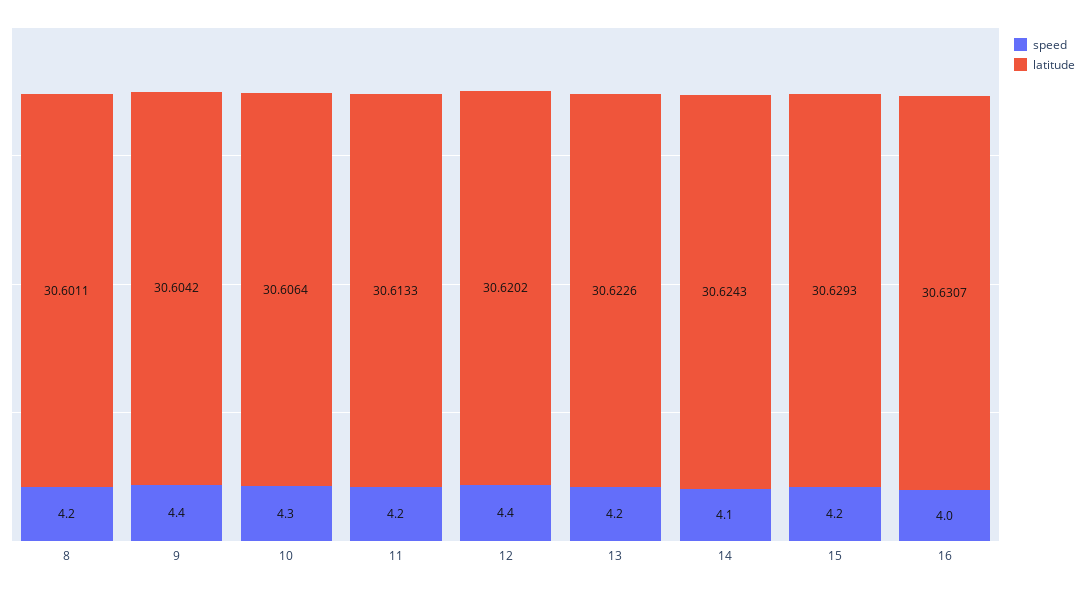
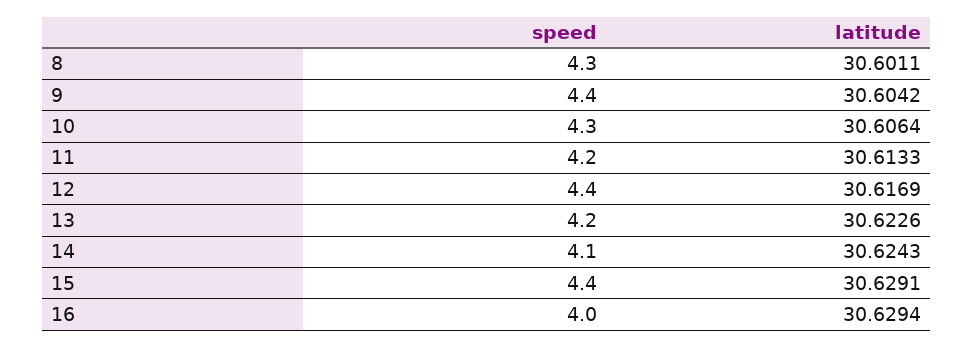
speed, 8: 4.2 -> 4.3
latitude, 12: 30.6202 -> 30.6169
speed, 15: 4.2 -> 4.4
latitude, 15: 30.6293 -> 30.6291
latitude, 16: 30.6307 -> 30.6294

